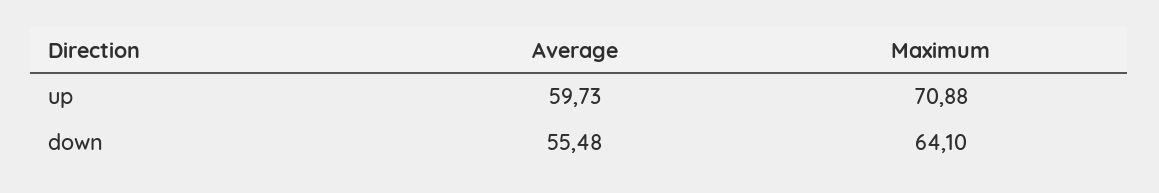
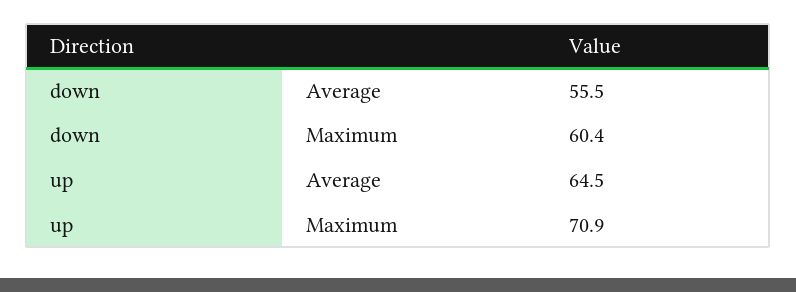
Average, up: 59.73 -> 64.5
Maximum, down: 64.1 -> 60.4

